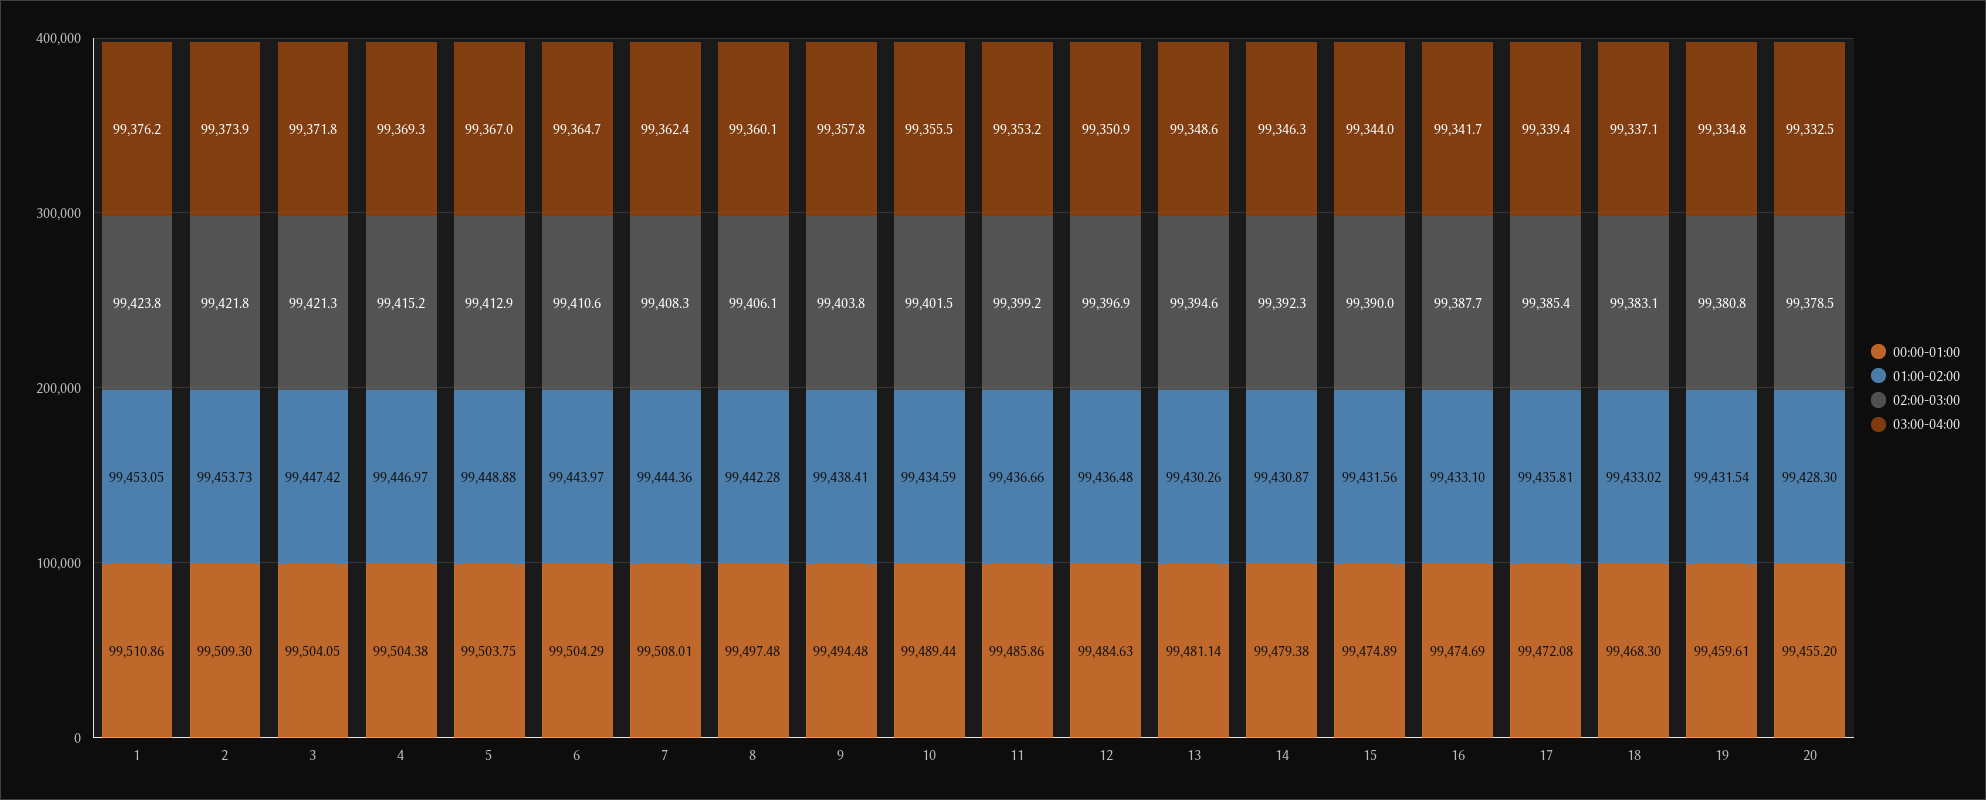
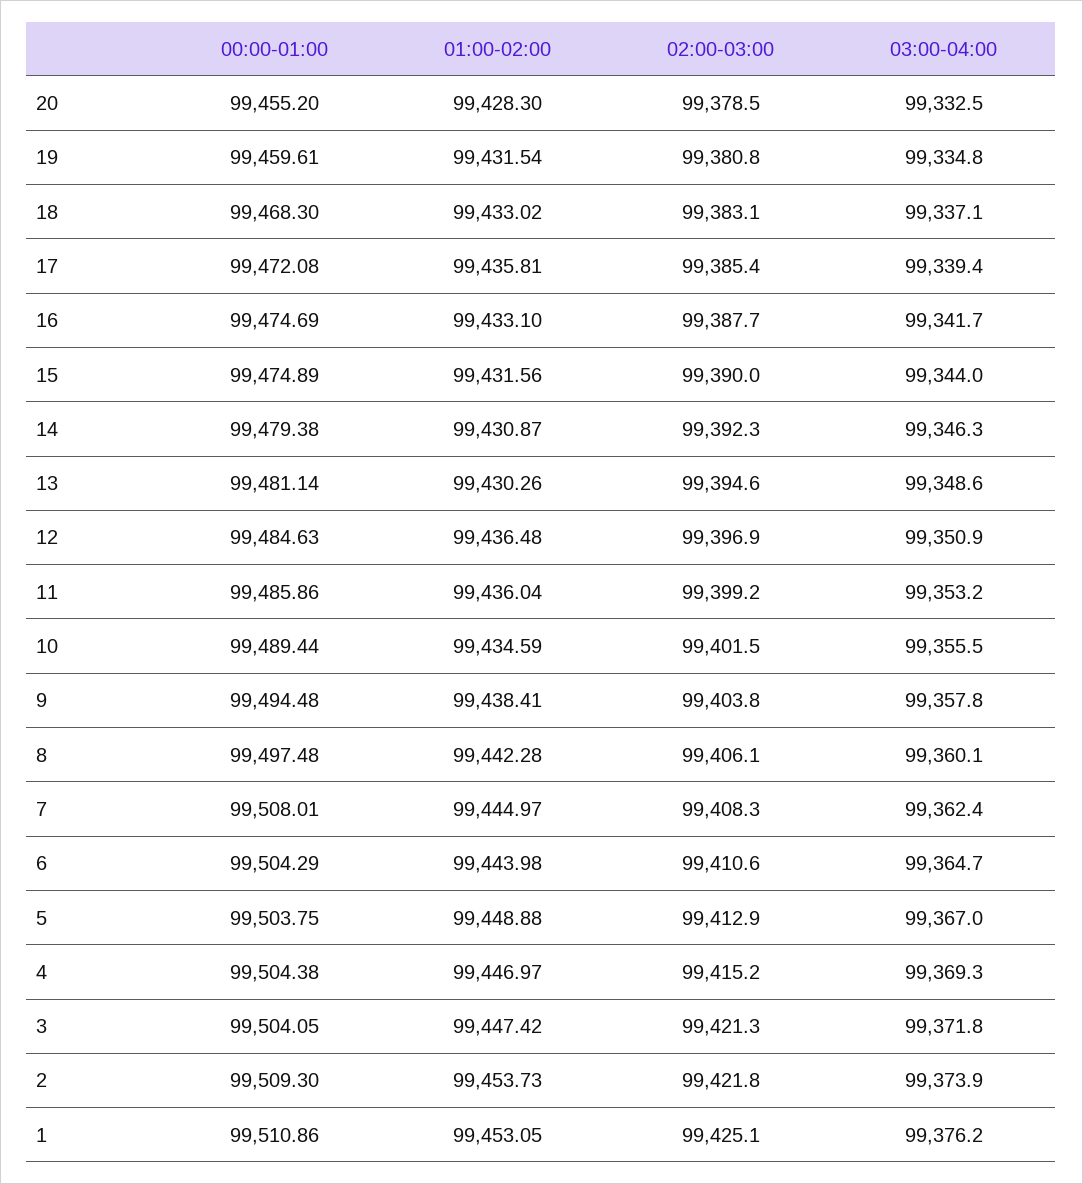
02:00-03:00, 1: 99423.8 -> 99425.1
01:00-02:00, 6: 99443.97 -> 99443.98
01:00-02:00, 7: 99444.36 -> 99444.97
01:00-02:00, 11: 99436.66 -> 99436.04

